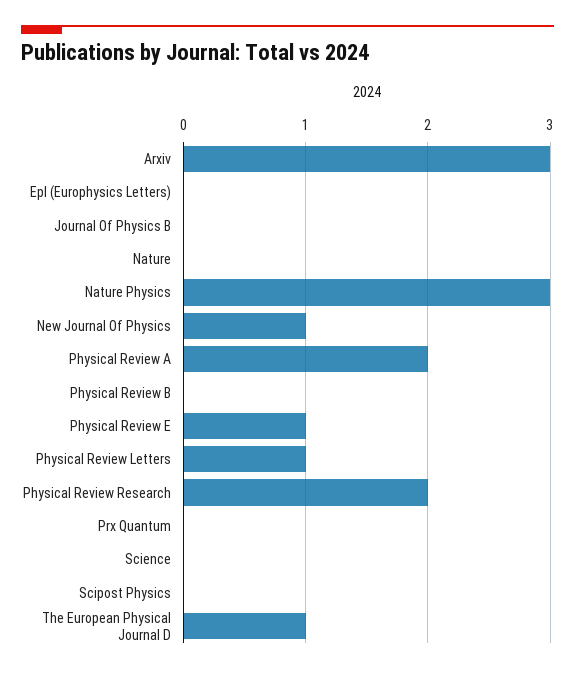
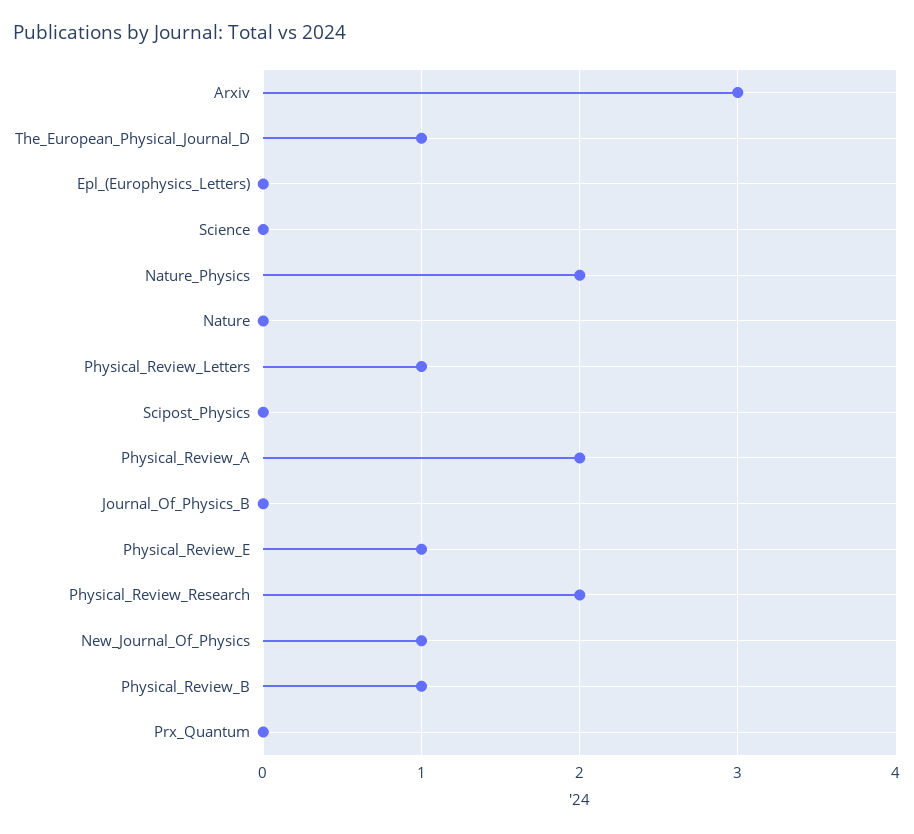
Nature Physics: 3 -> 2
Physical Review B: 0 -> 1

